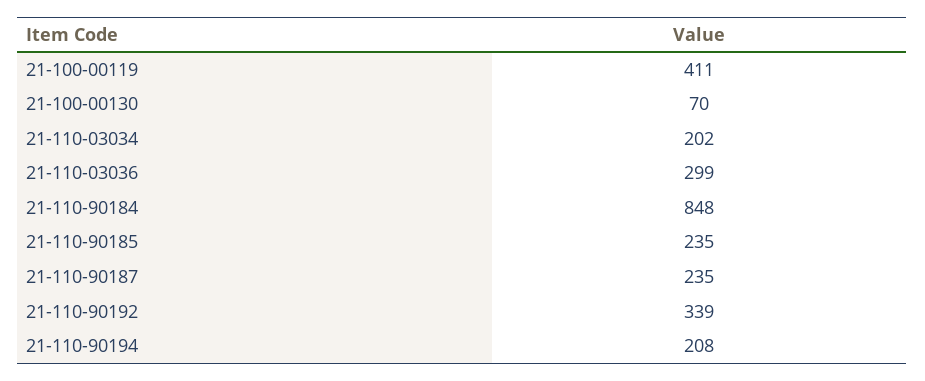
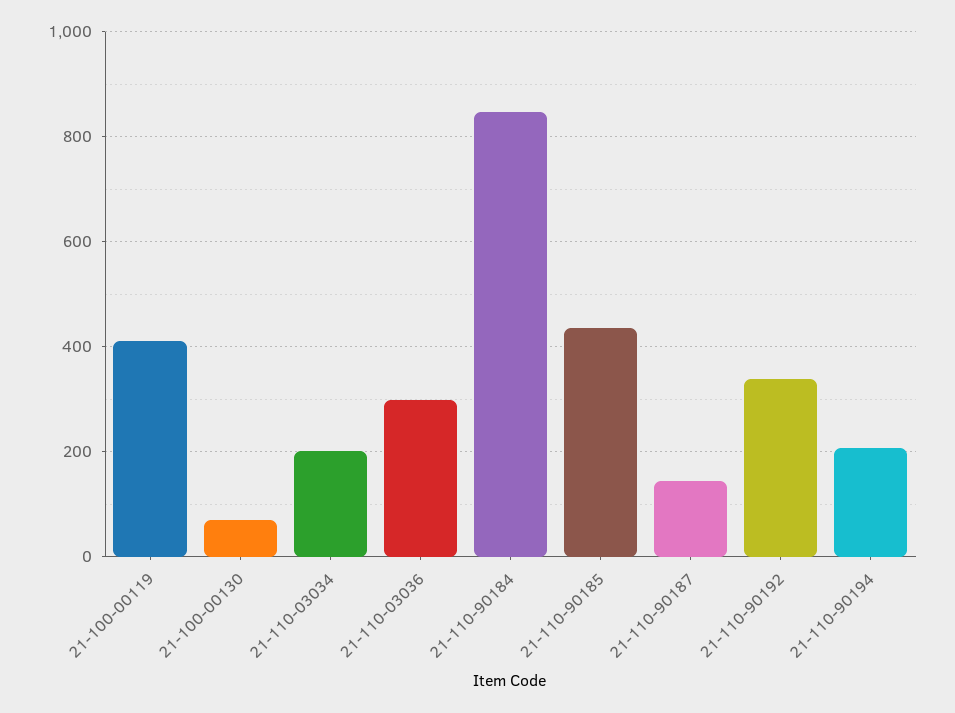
21-110-90185: 235 -> 440
21-110-90187: 235 -> 140

